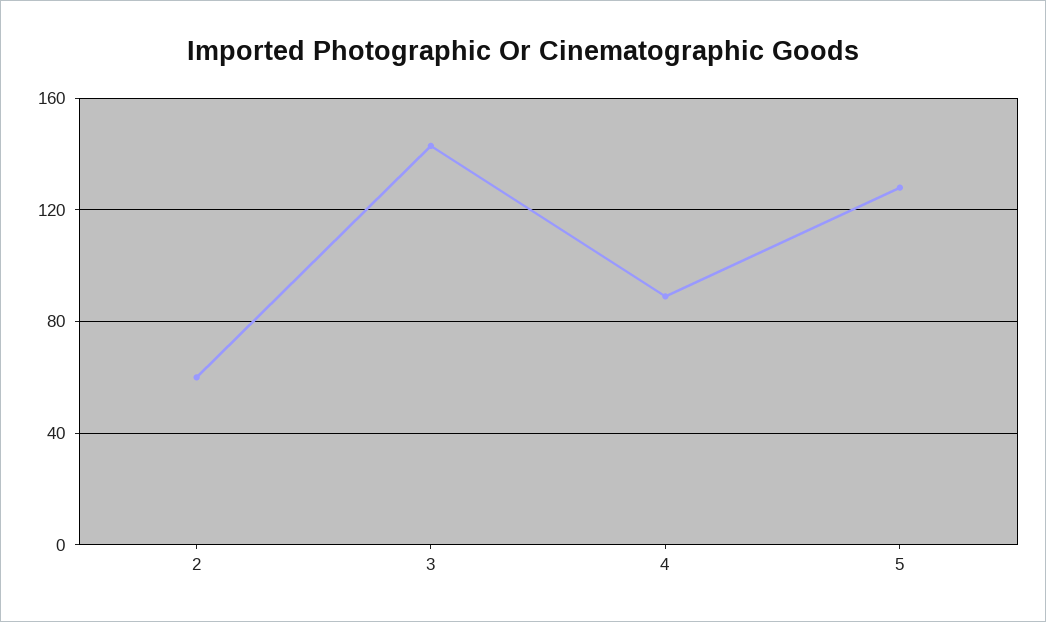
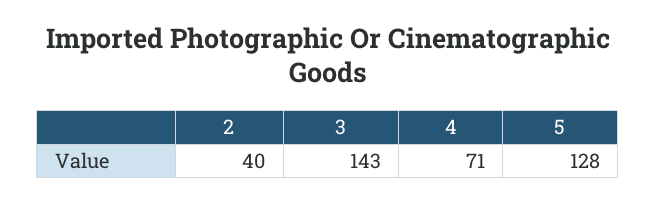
2: 60 -> 40
4: 90 -> 71

